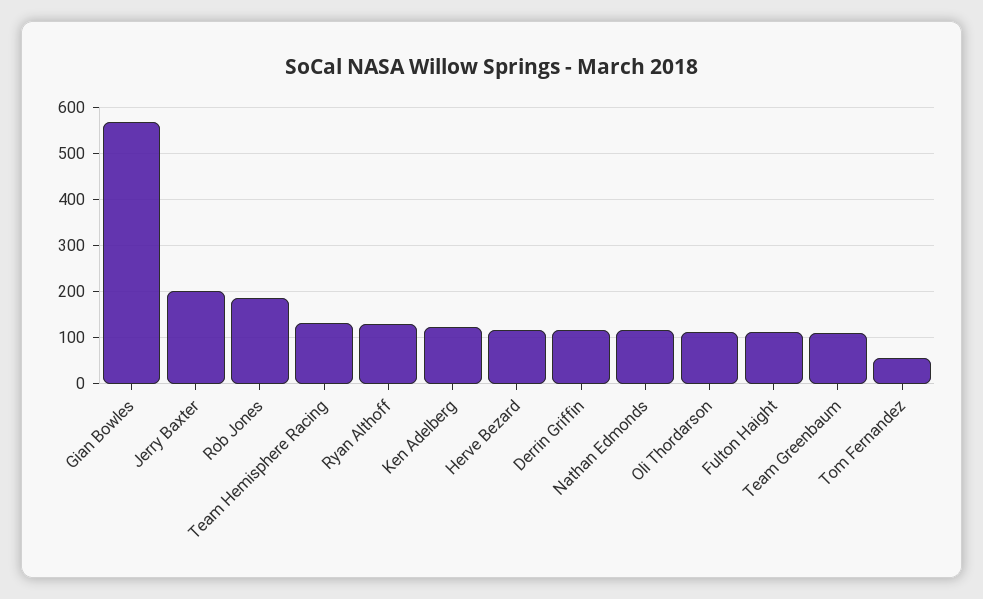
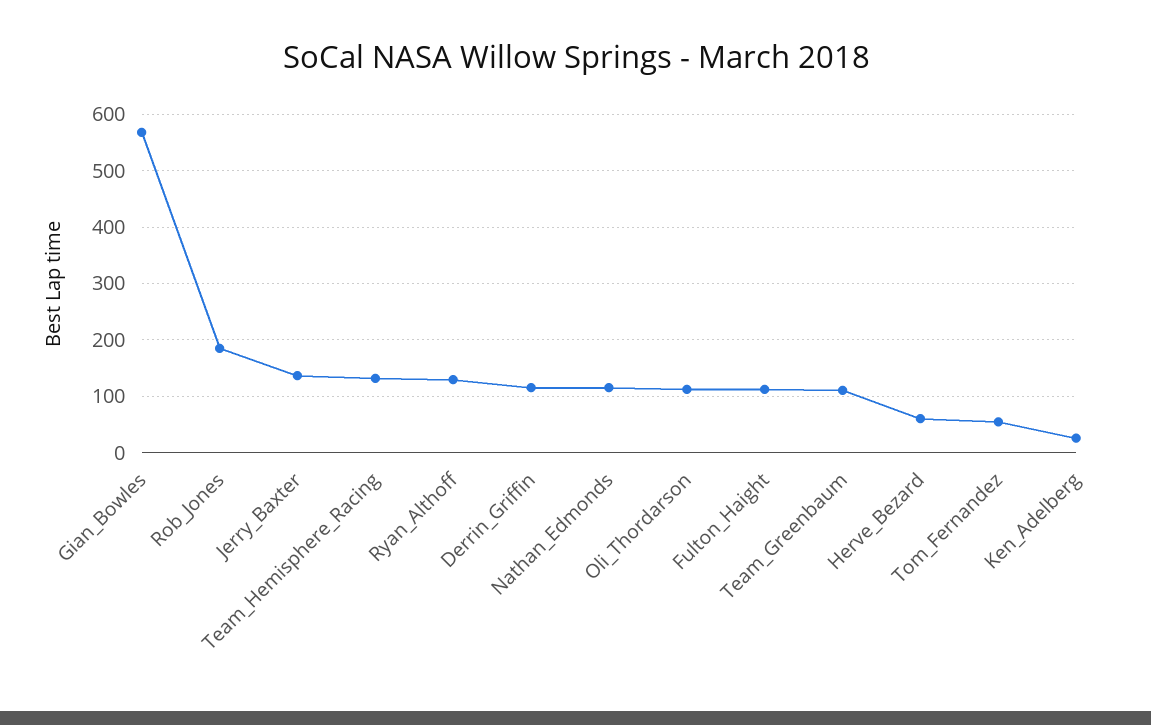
Jerry Baxter: 200 -> 140
Ken Adelberg: 120 -> 20
Herve Bezard: 120 -> 60

